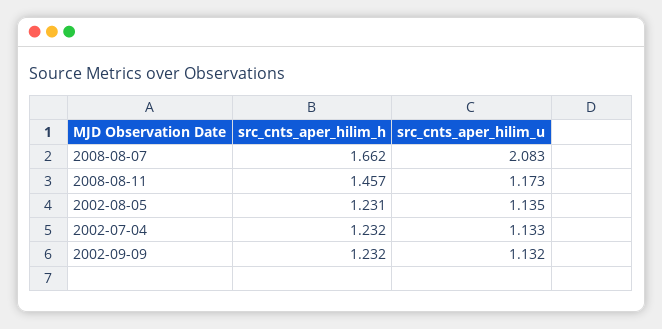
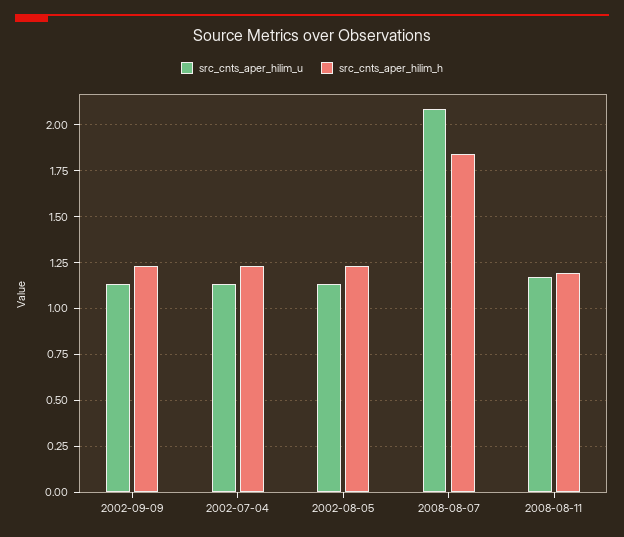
src_cnts_aper_hilim_h, 2008-08-07: 1.662 -> 1.85
src_cnts_aper_hilim_h, 2008-08-11: 1.457 -> 1.2

